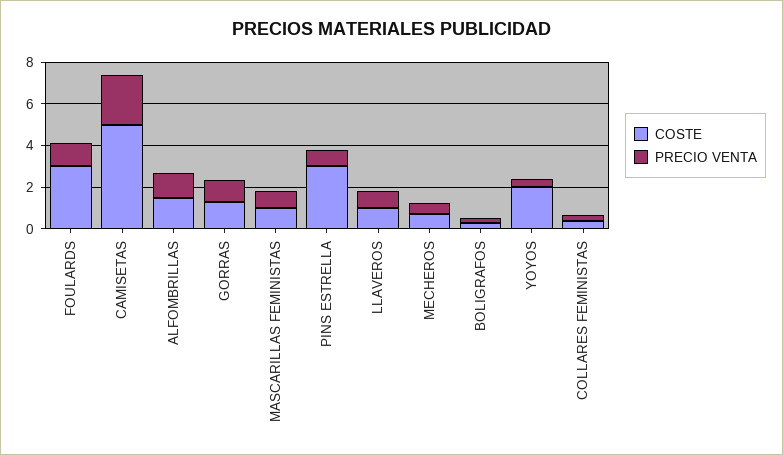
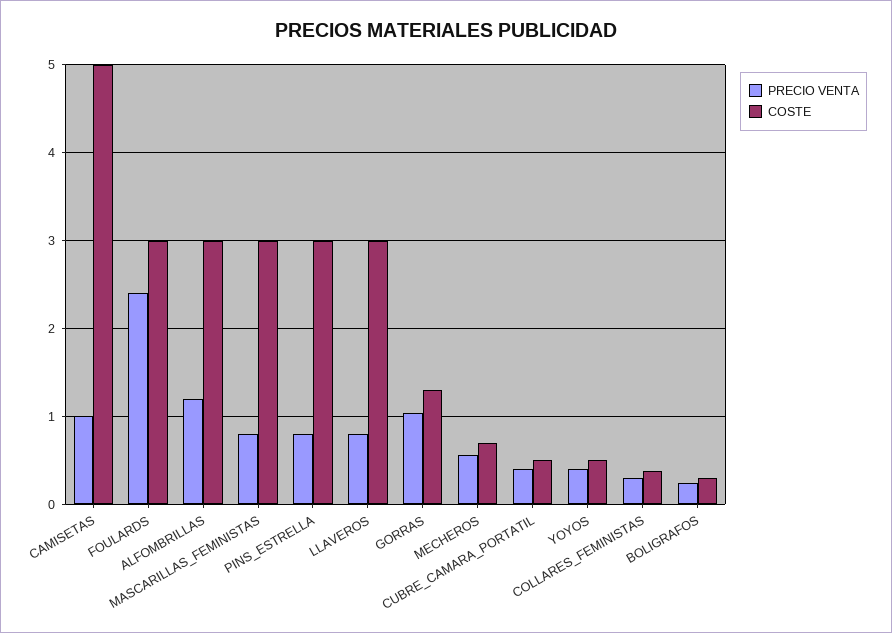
PRECIO VENTA, FOULARDS: 1 -> 2.4
PRECIO VENTA, CAMISETAS: 2.5 -> 1
COSTE, ALFOMBRILLAS: 1.5 -> 3
COSTE, MASCARILLAS FEMINISTAS: 1 -> 3
COSTE, LLAVEROS: 1 -> 3
COSTE, YOYOS: 2 -> 0.5
PRECIO VENTA, CUBRE_CAMARA_PORTATIL: none -> 0.4
COSTE, CUBRE_CAMARA_PORTATIL: none -> 0.5

